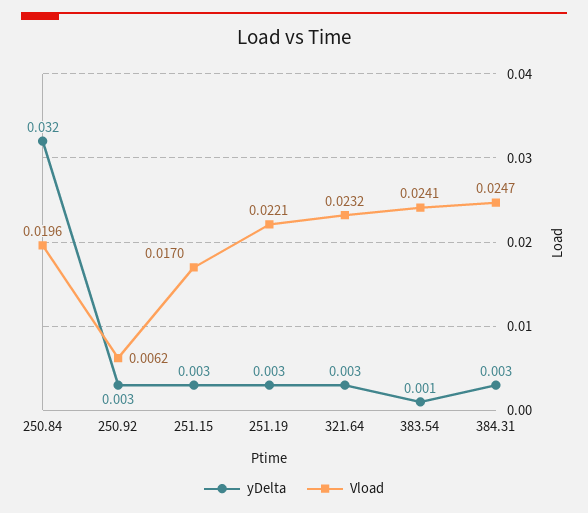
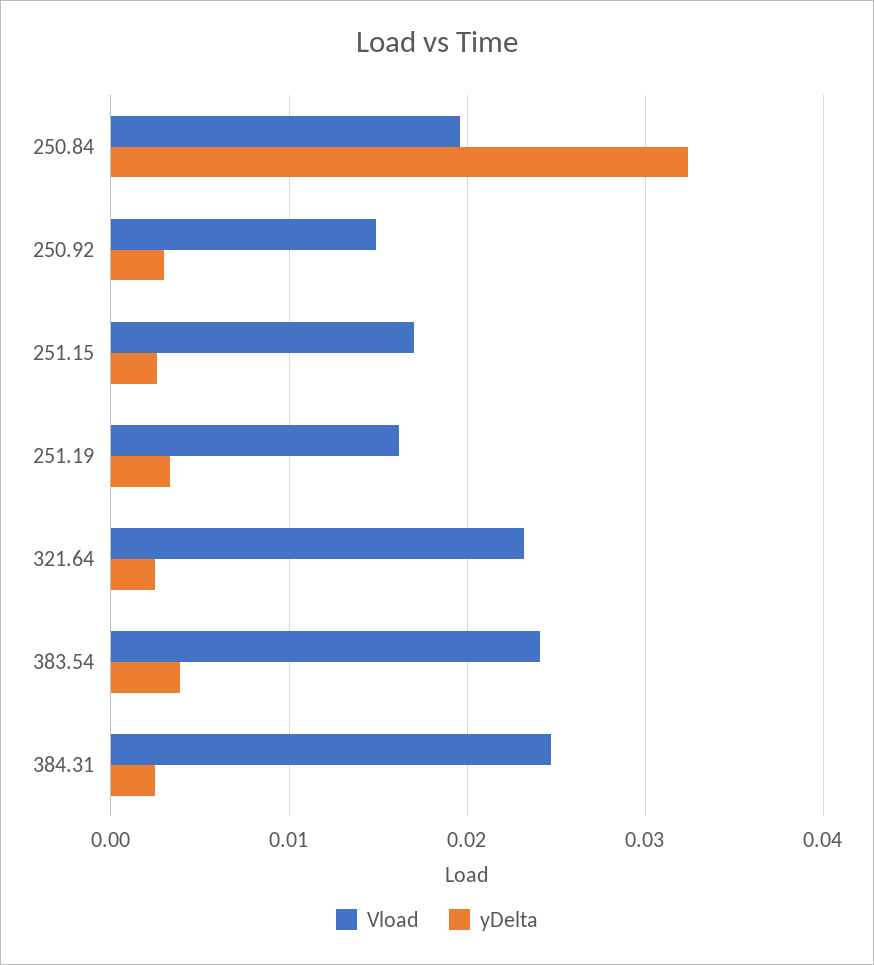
Vload, 250.92: 0.0062 -> 0.015
Vload, 251.19: 0.0221 -> 0.016
yDelta, 383.54: 0.001 -> 0.004

